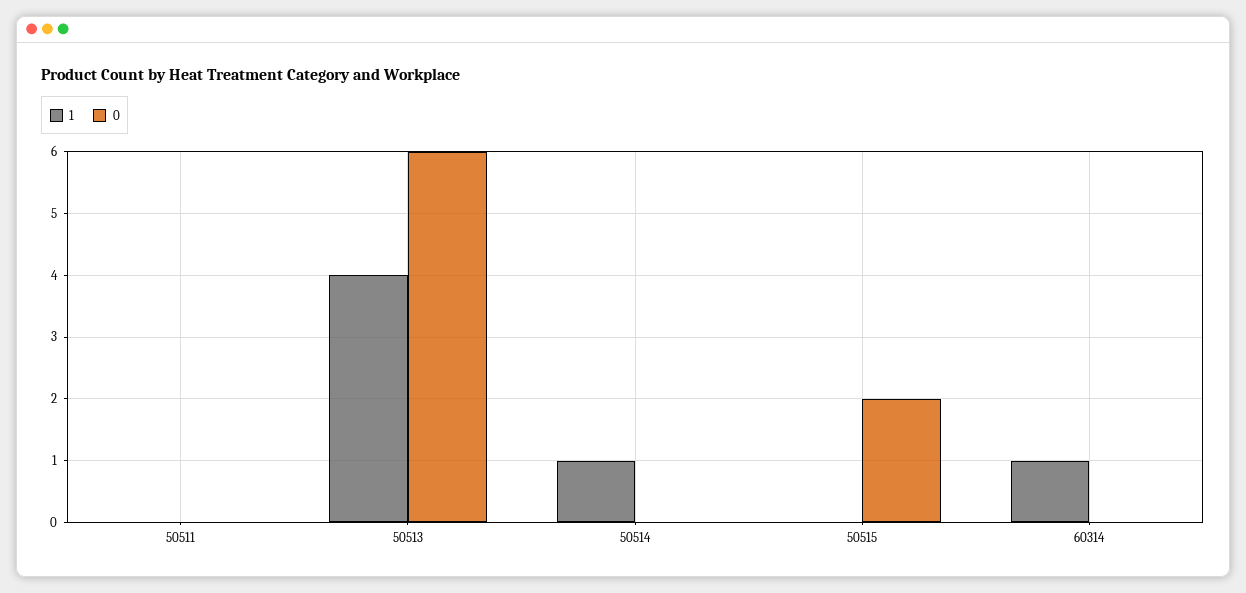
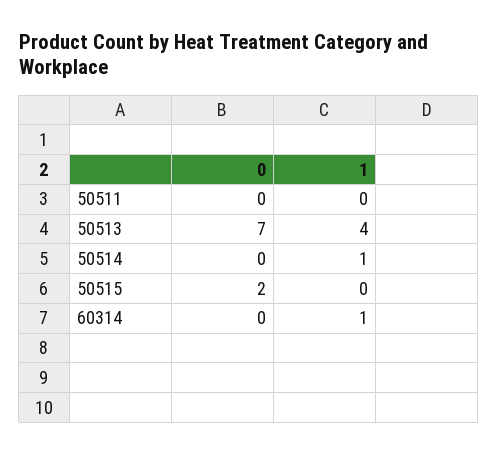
0, 50513: 6 -> 7

